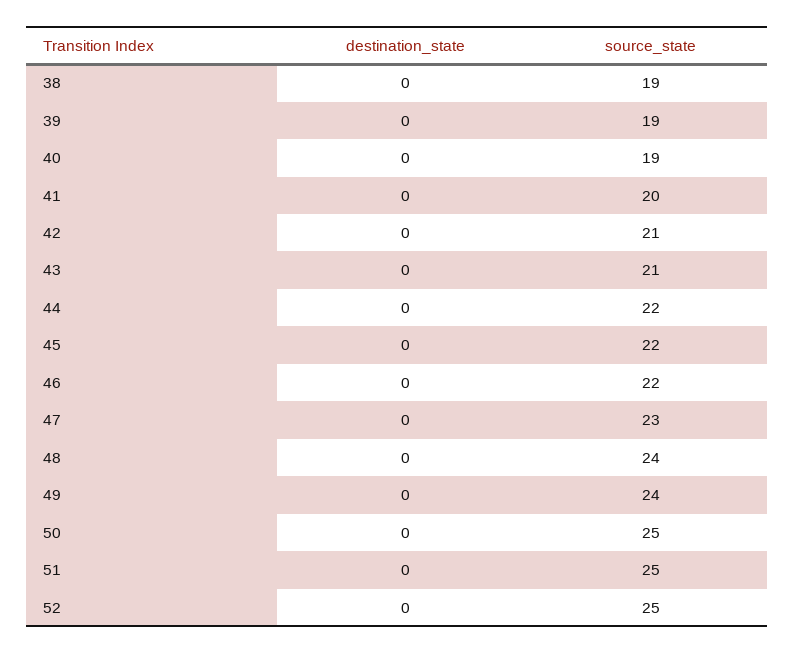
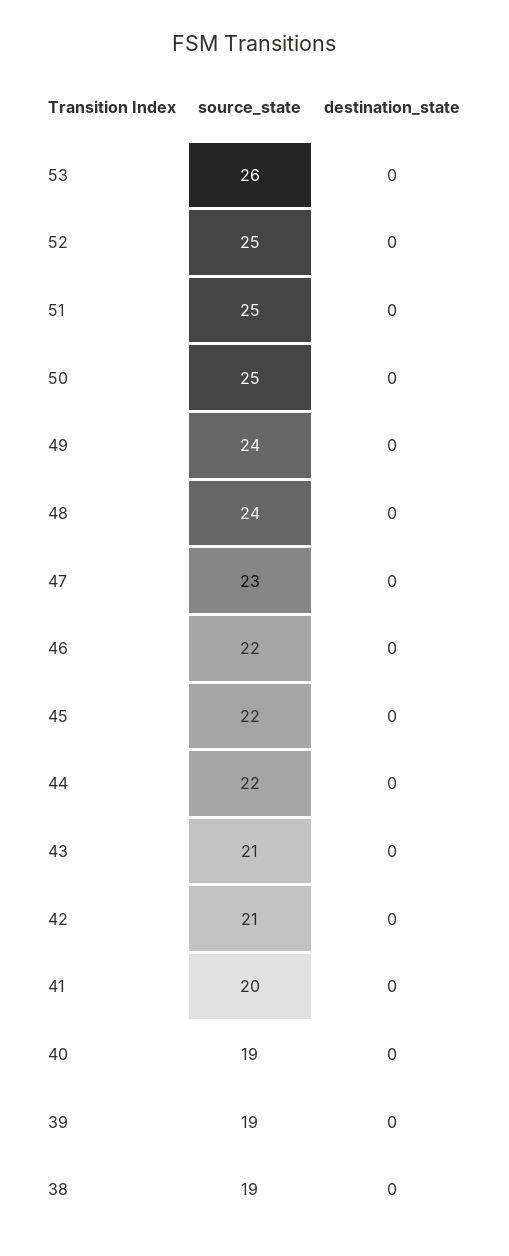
source_state, 53: none -> 26
destination_state, 53: none -> 0

